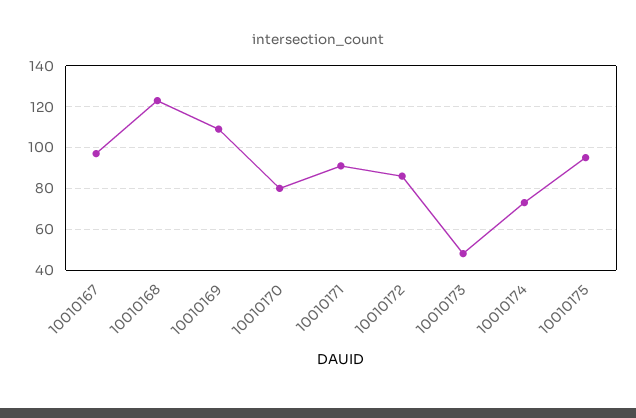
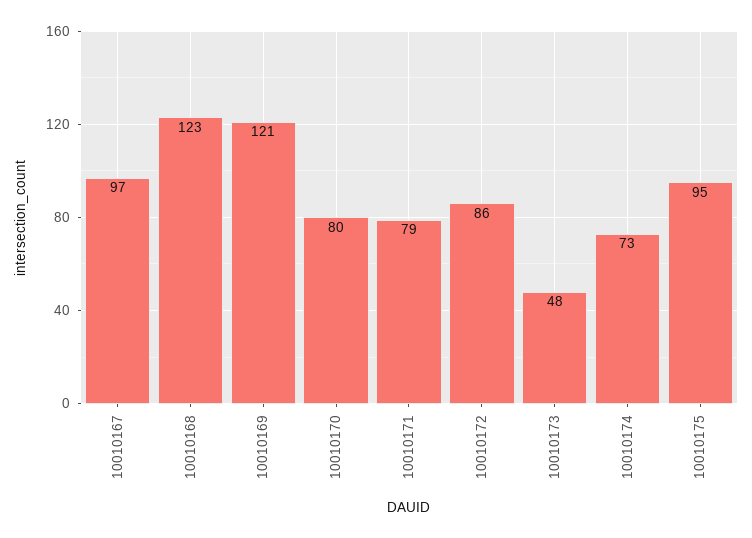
10010169: 110 -> 121
10010171: 90 -> 79

